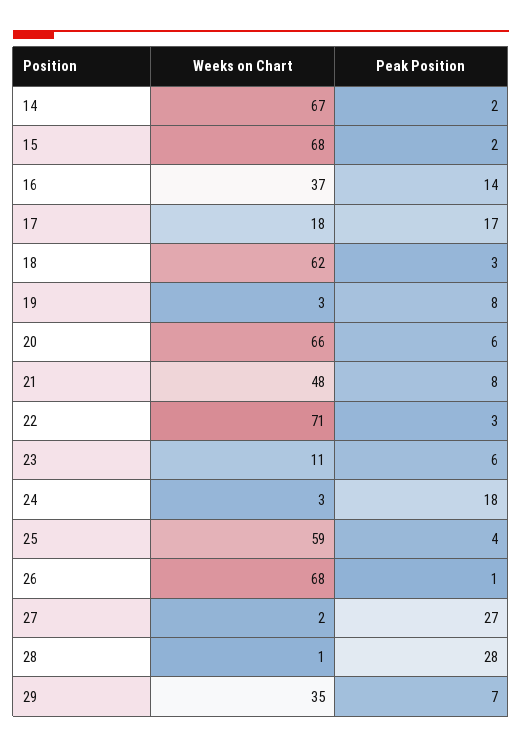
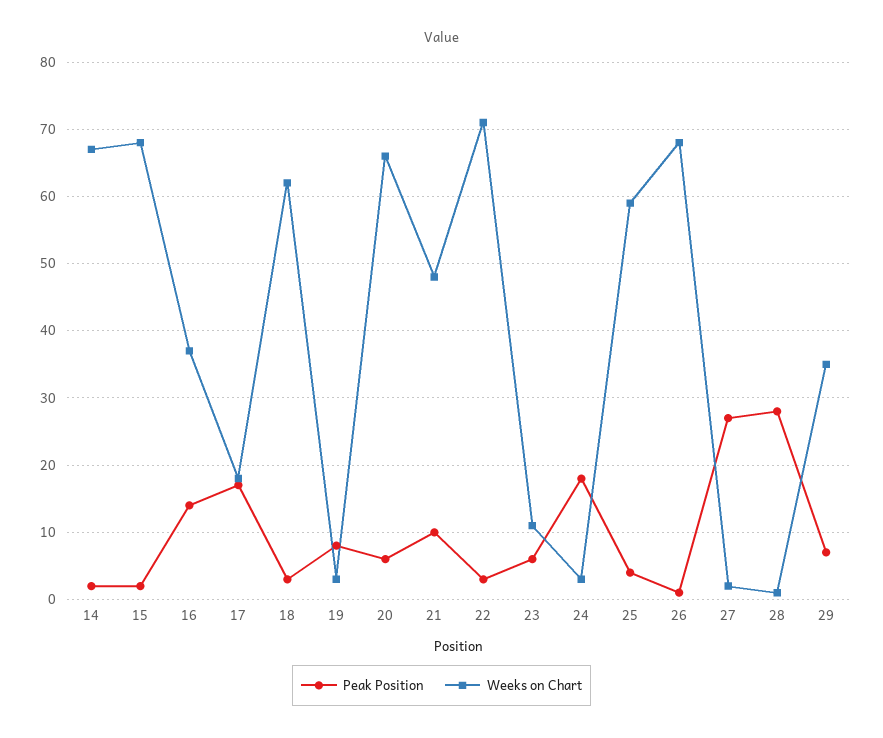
Peak Position, 21: 8 -> 10

